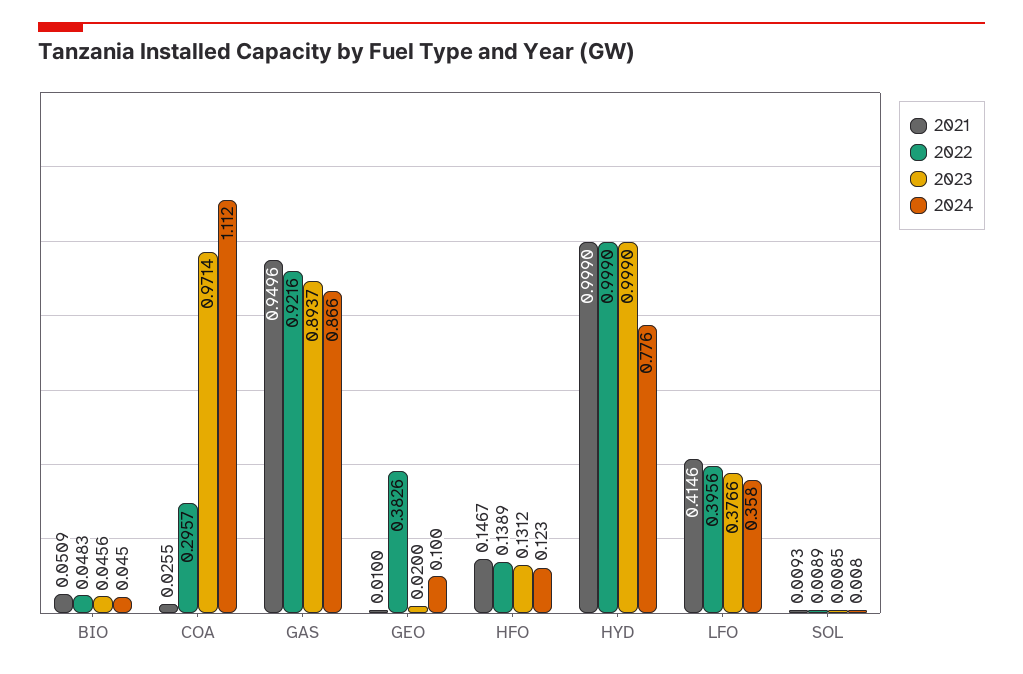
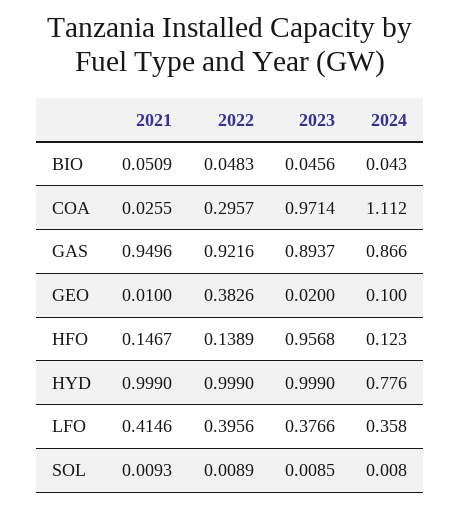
2024, BIO: 0.045 -> 0.043
2023, HFO: 0.1312 -> 0.9568

